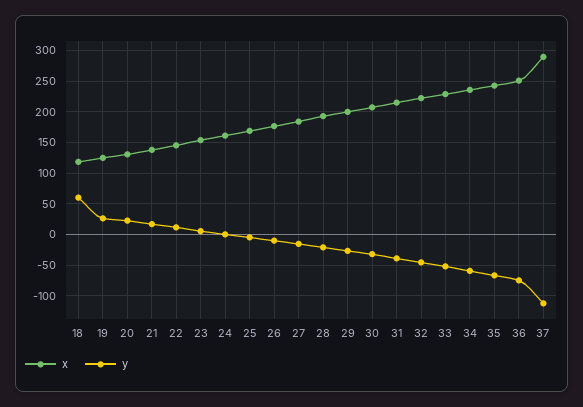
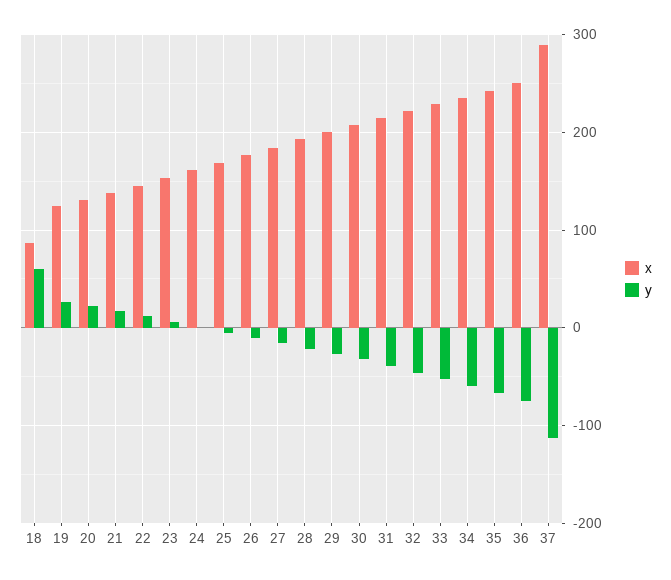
x, 18: 120 -> 90

